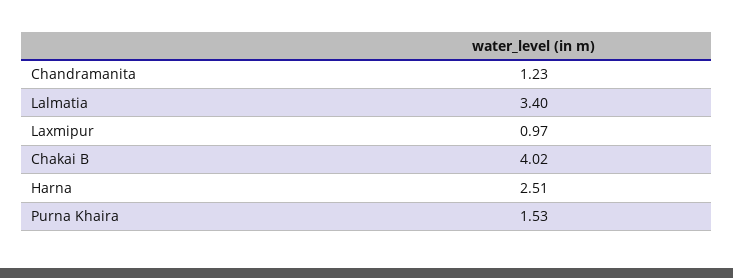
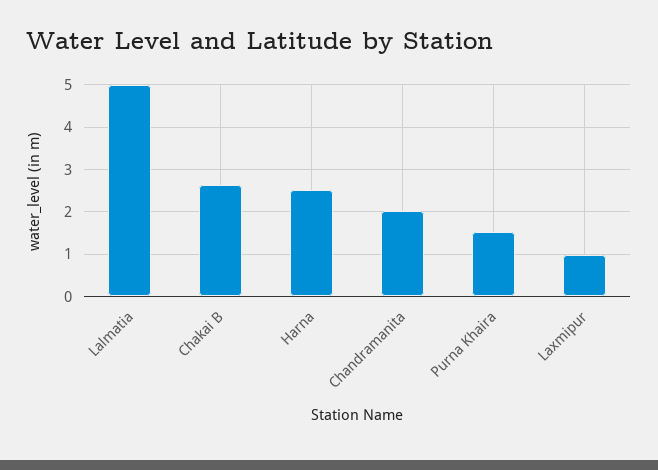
Chandramanita: 1.23 -> 2
Lalmatia: 3.4 -> 5
Chakai B: 4.02 -> 2.6

